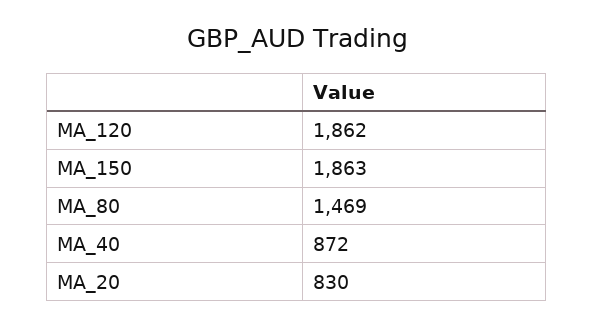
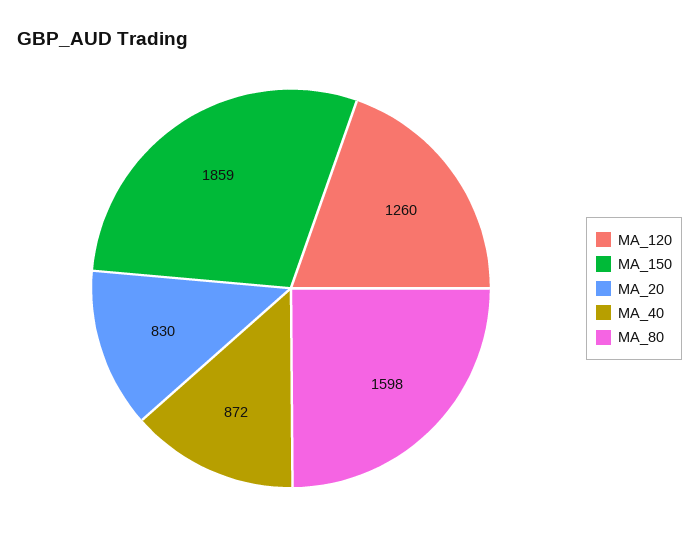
MA_120: 1862 -> 1260
MA_150: 1863 -> 1859
MA_80: 1469 -> 1598

